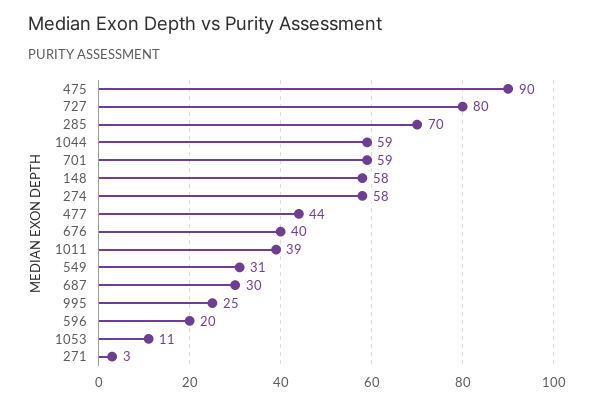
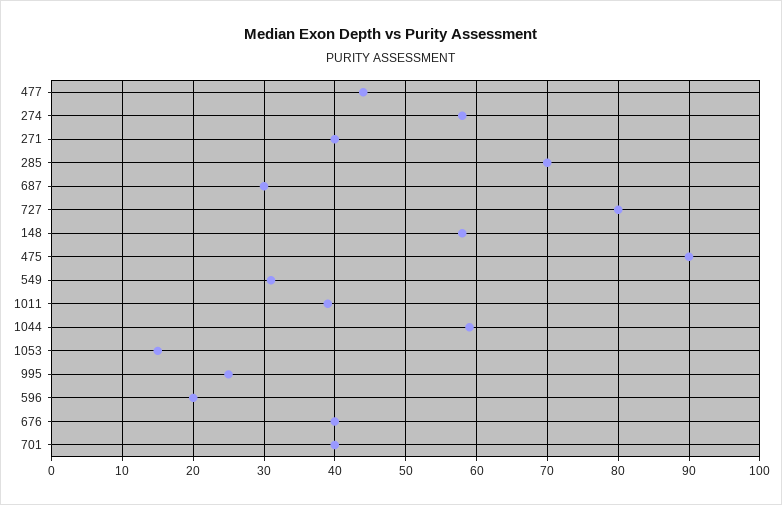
701: 59 -> 40
1053: 11 -> 15
271: 3 -> 40

